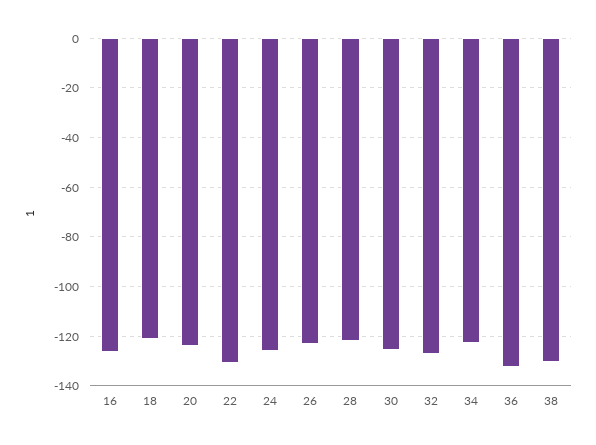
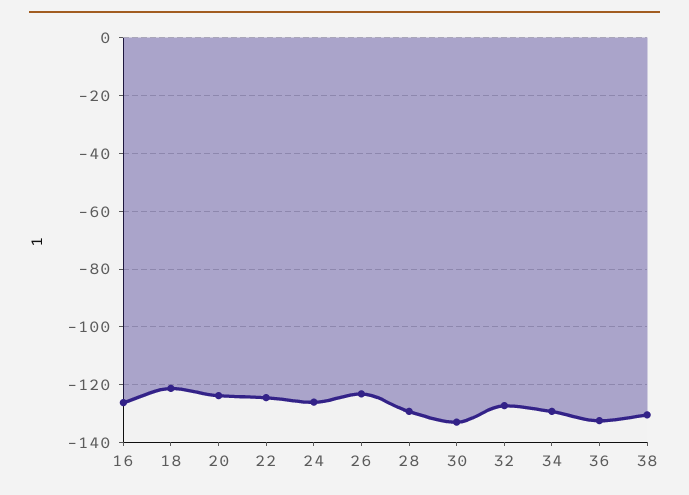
22: -130 -> -125
28: -122.5 -> -130
30: -125 -> -132.5
34: -122.5 -> -130

